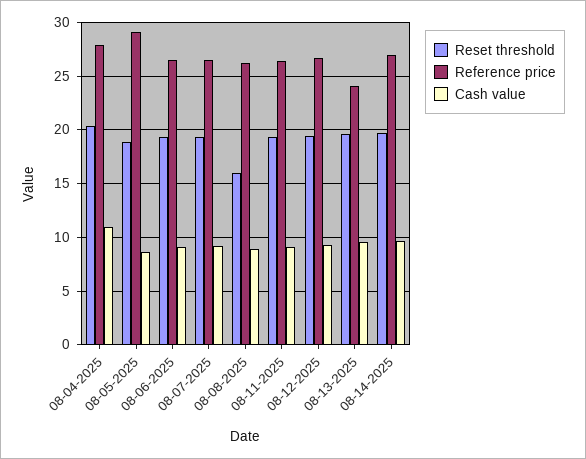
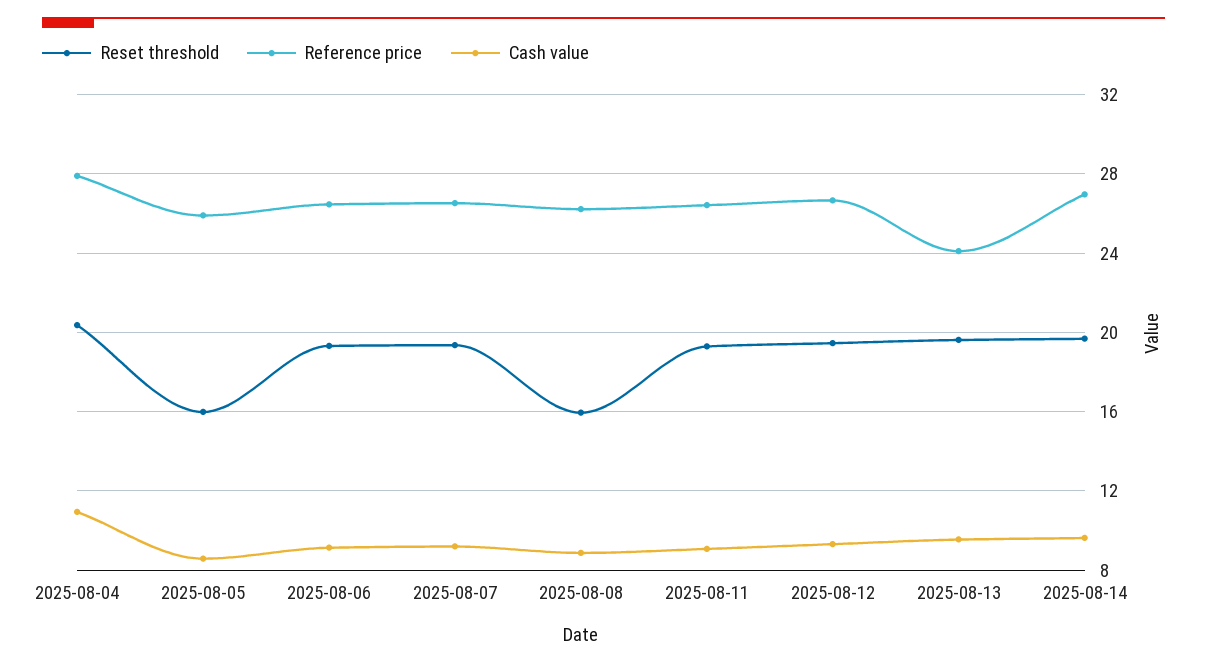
Reset threshold, 08-05-2025: 19 -> 16
Reference price, 08-05-2025: 29 -> 26

